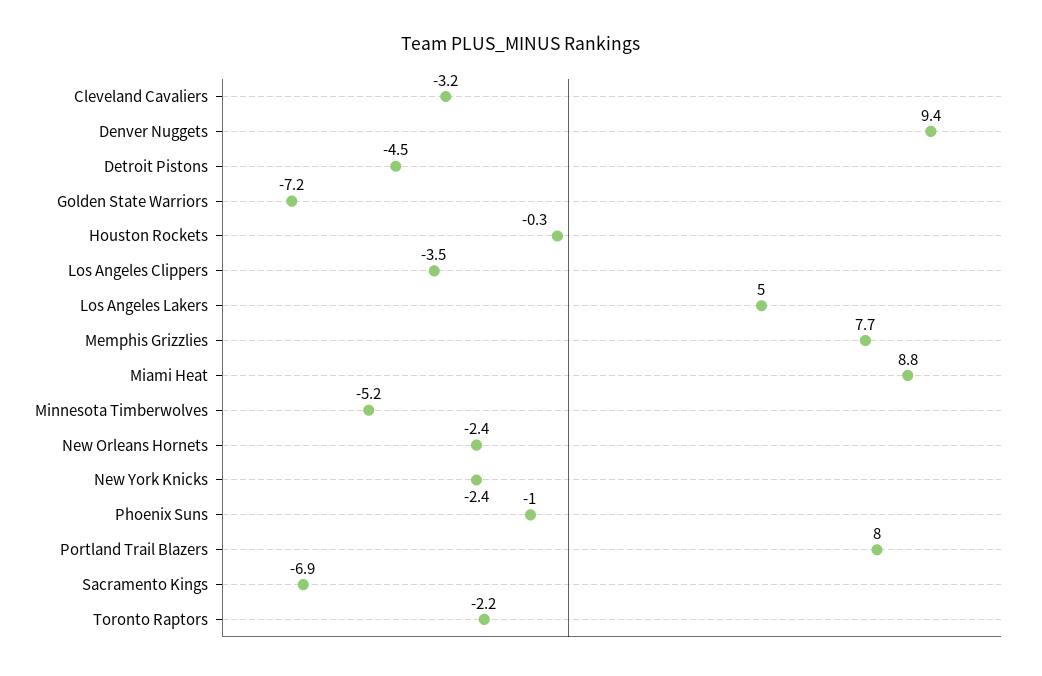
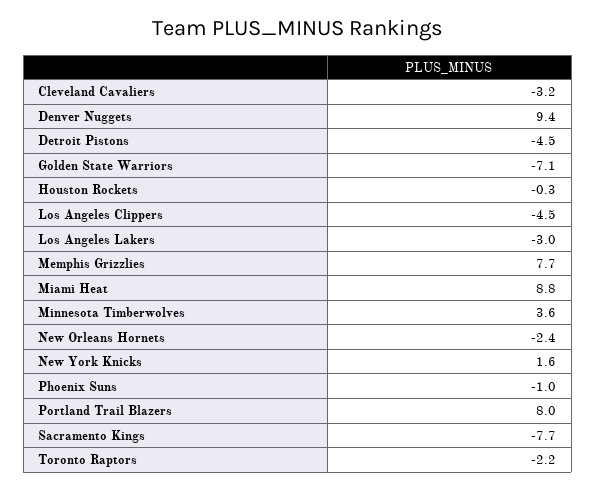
Golden State Warriors: -7.2 -> -7.1
Los Angeles Clippers: -3.5 -> -4.5
Los Angeles Lakers: 5 -> -3
Minnesota Timberwolves: -5.2 -> 3.6
New York Knicks: -2.4 -> 1.6
Sacramento Kings: -6.9 -> -7.7

